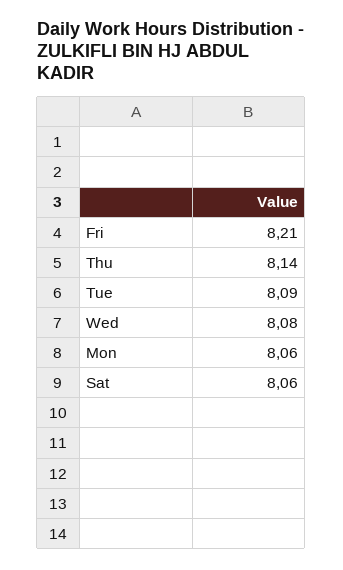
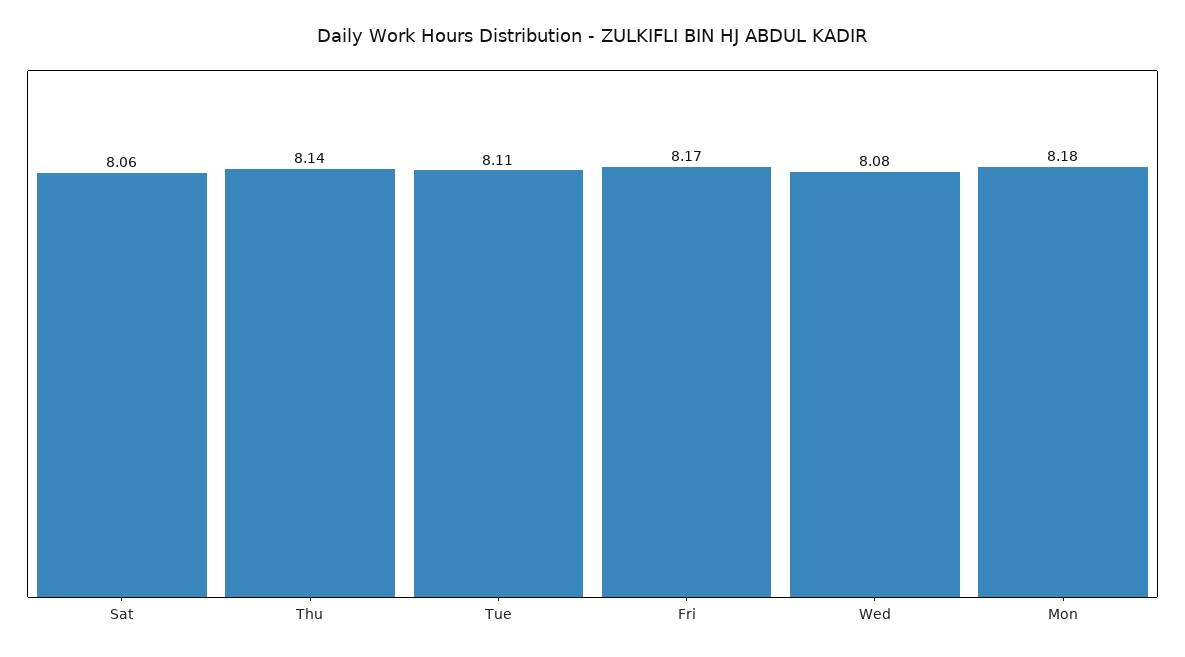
Fri: 8.21 -> 8.17
Tue: 8.09 -> 8.11
Mon: 8.06 -> 8.18

